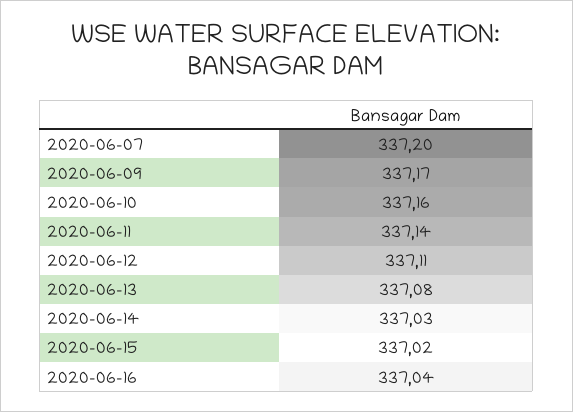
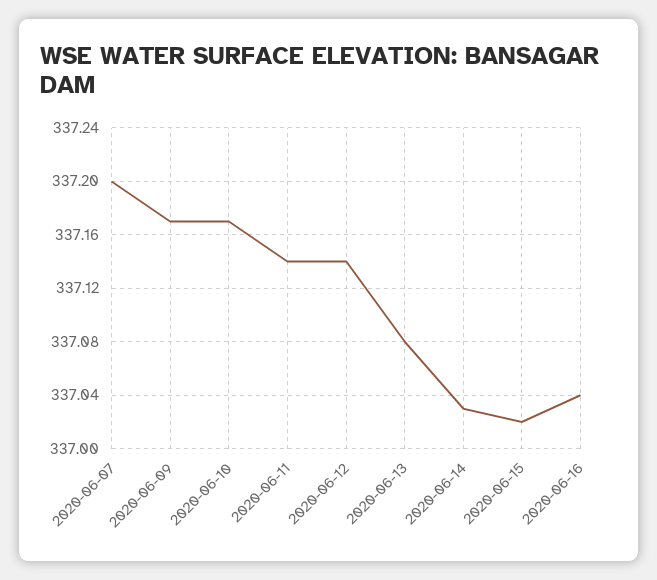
2020-06-10: 337.16 -> 337.17
2020-06-12: 337.11 -> 337.14

